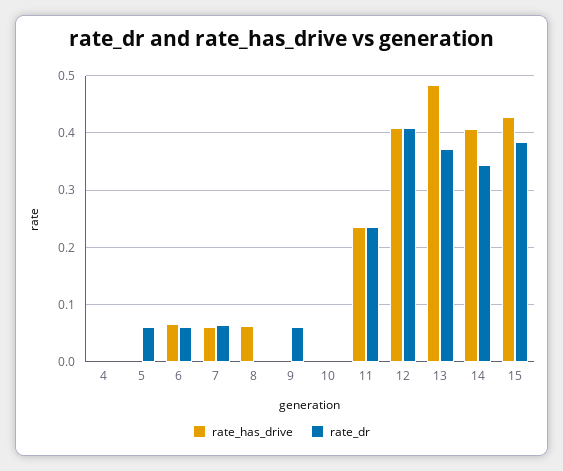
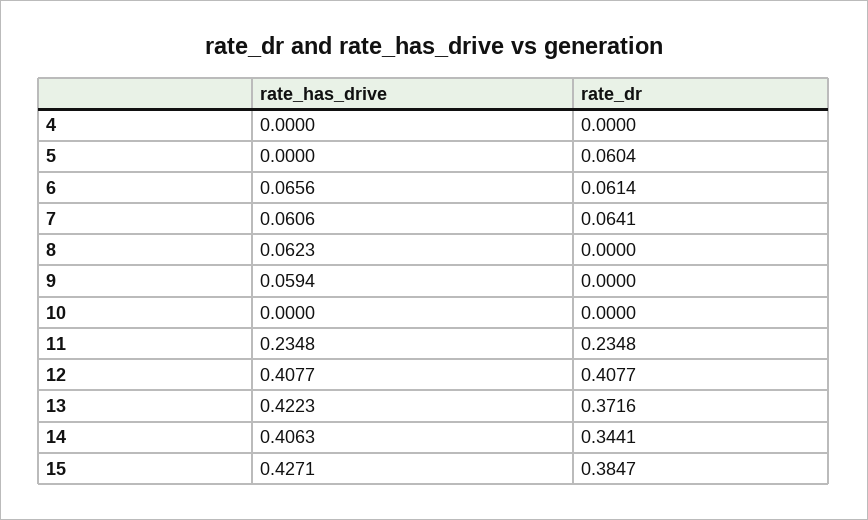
rate_has_drive, 9: 0 -> 0.0594
rate_dr, 9: 0.06 -> 0
rate_has_drive, 13: 0.48 -> 0.4223

